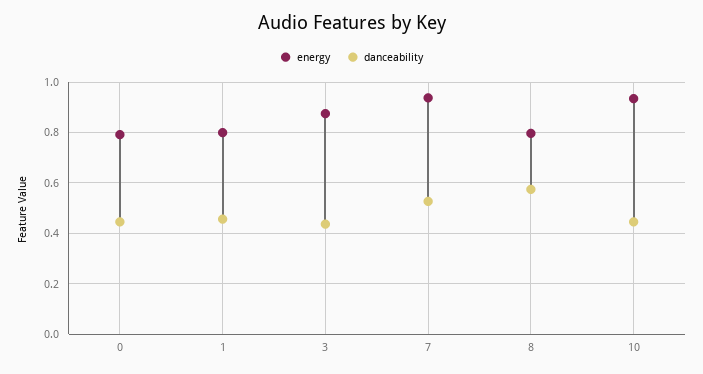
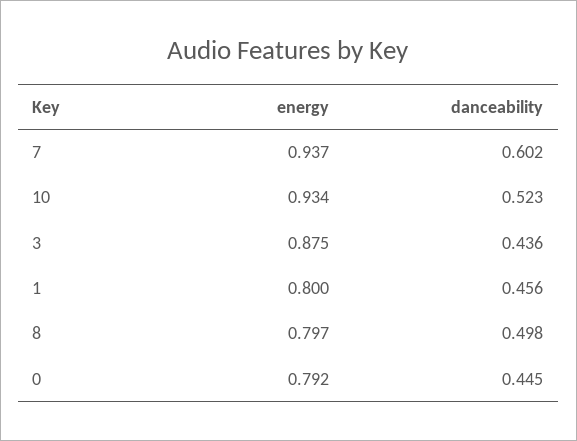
danceability, 7: 0.525 -> 0.602
danceability, 8: 0.575 -> 0.498
danceability, 10: 0.45 -> 0.523

